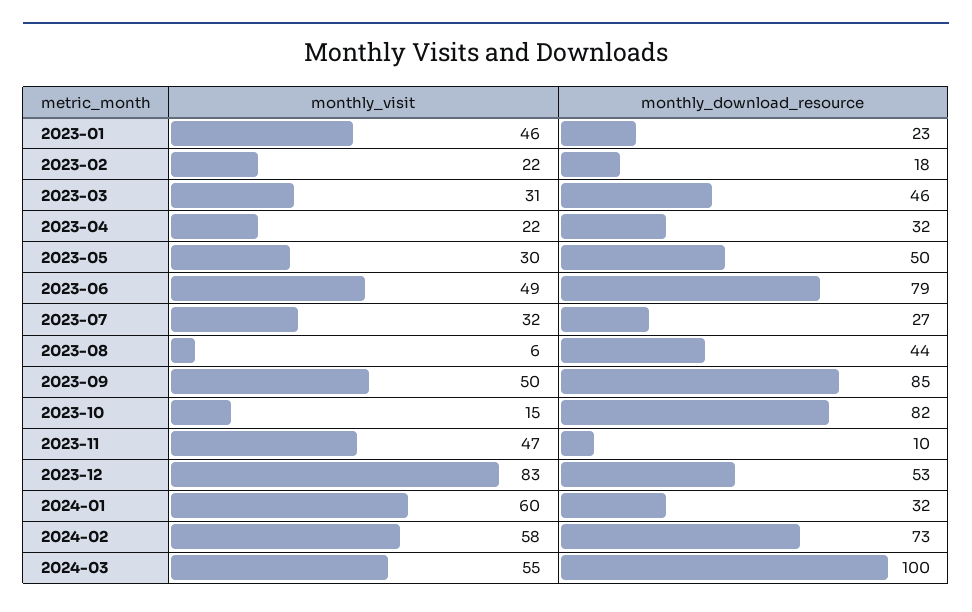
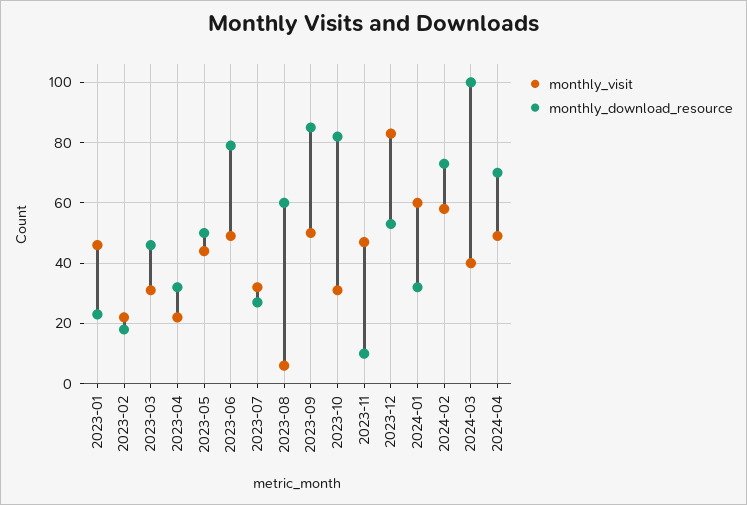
monthly_visit, 2023-05: 30 -> 45
monthly_download_resource, 2023-08: 44 -> 60
monthly_visit, 2023-10: 15 -> 30
monthly_visit, 2024-03: 55 -> 40
monthly_visit, 2024-04: none -> 50
monthly_download_resource, 2024-04: none -> 70

